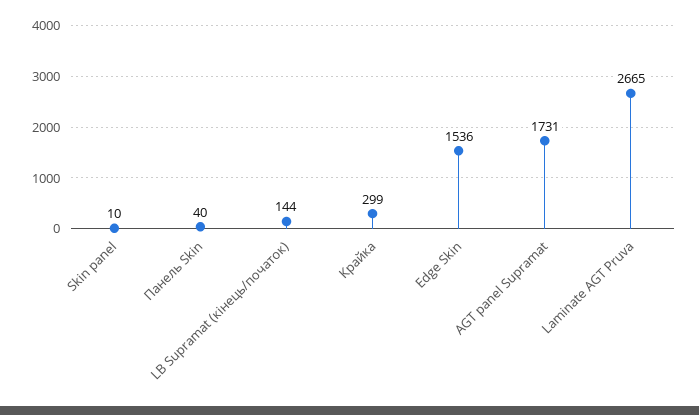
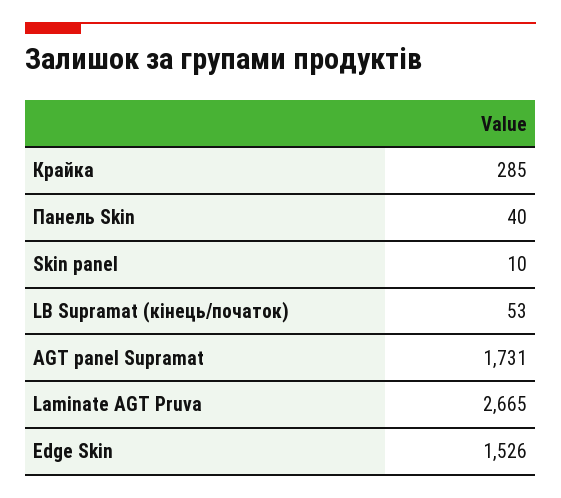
LB Supramat (кінець/початок): 144 -> 53
Крайка: 299 -> 285
Edge Skin: 1536 -> 1526

